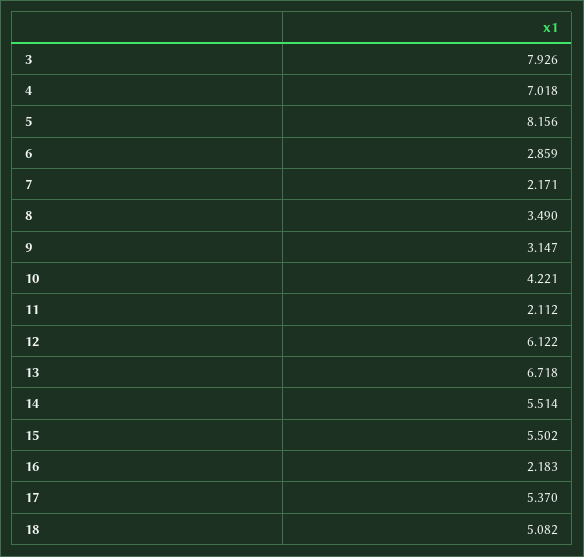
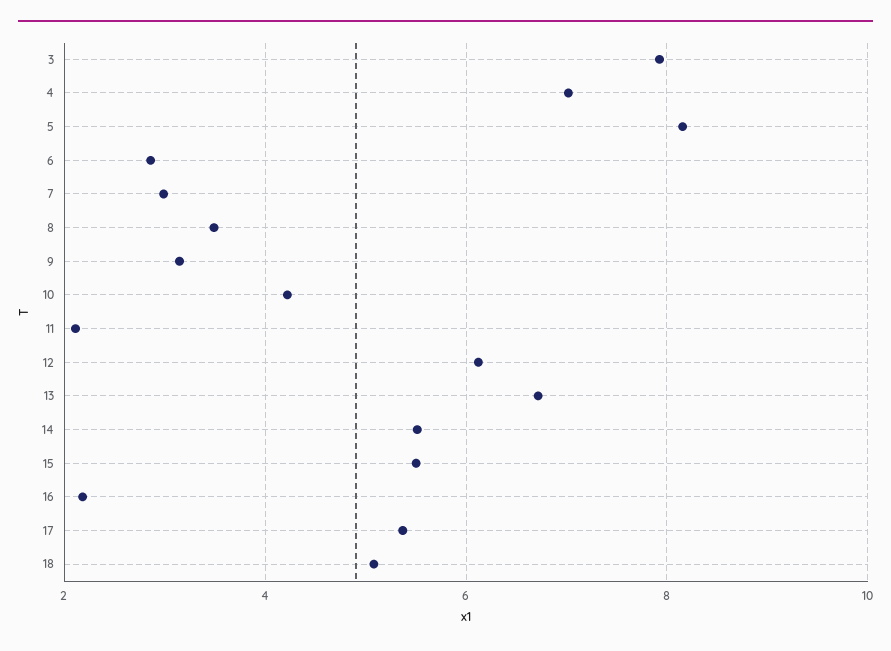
7: 2.171 -> 3

